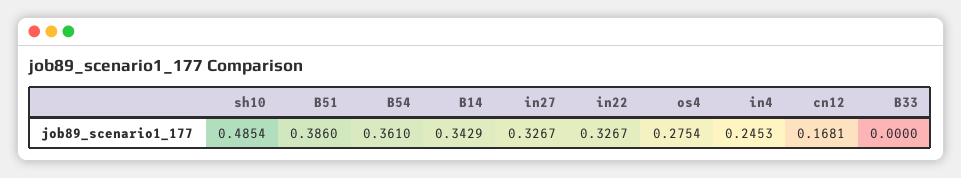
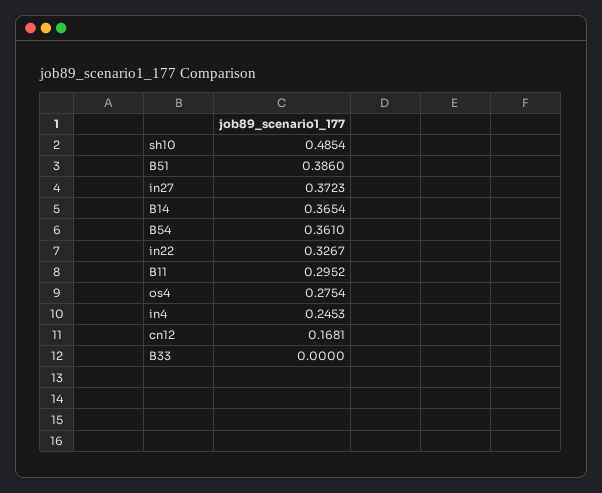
B14: 0.3429 -> 0.3654
in27: 0.3267 -> 0.3723
B11: none -> 0.2952

